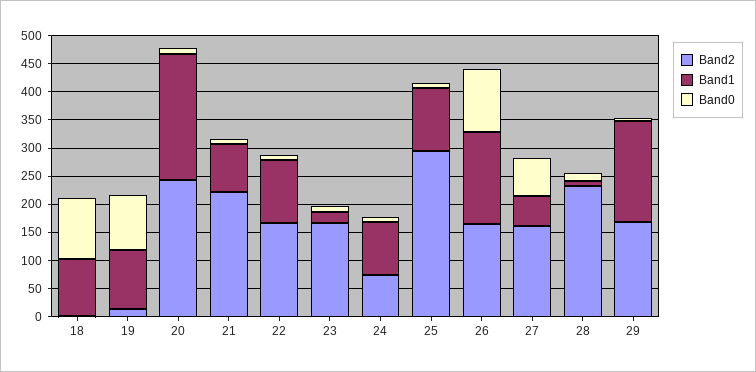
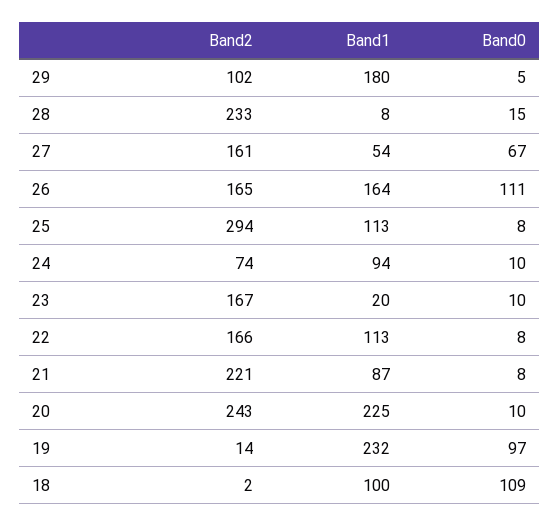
Band1, 19: 100 -> 232
Band2, 29: 175 -> 102

